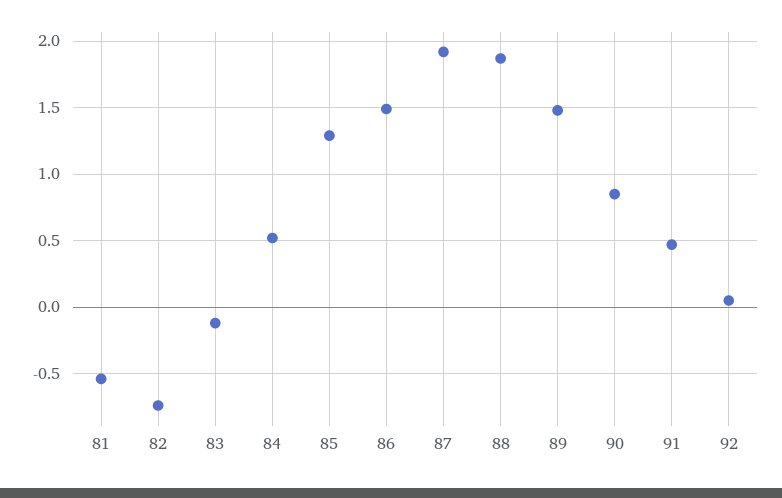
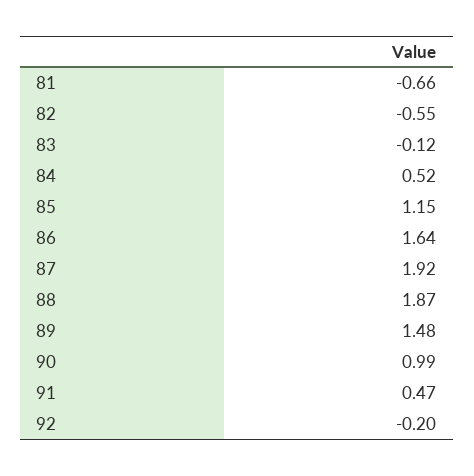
81: -0.55 -> -0.66
82: -0.75 -> -0.55
85: 1.3 -> 1.15
86: 1.5 -> 1.64
90: 0.85 -> 0.99
92: 0.05 -> -0.2

